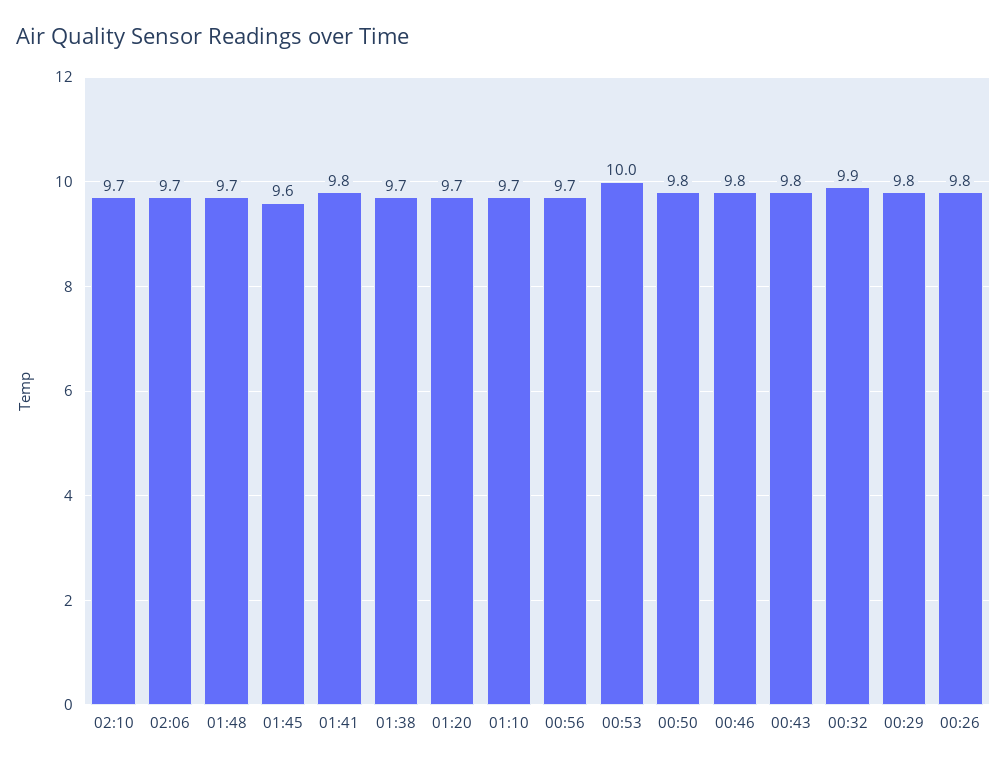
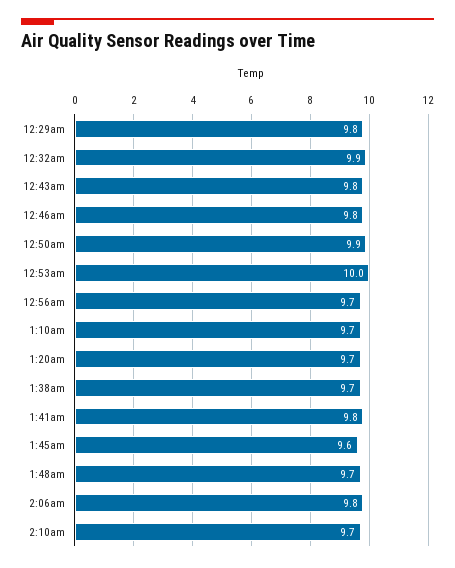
02:06: 9.7 -> 9.8
00:50: 9.8 -> 9.9
00:26: 9.8 -> none

